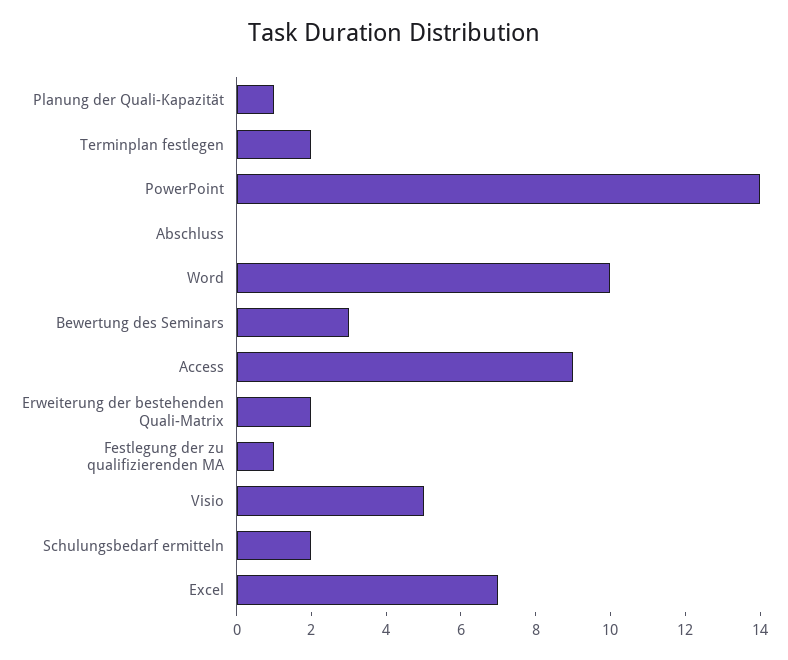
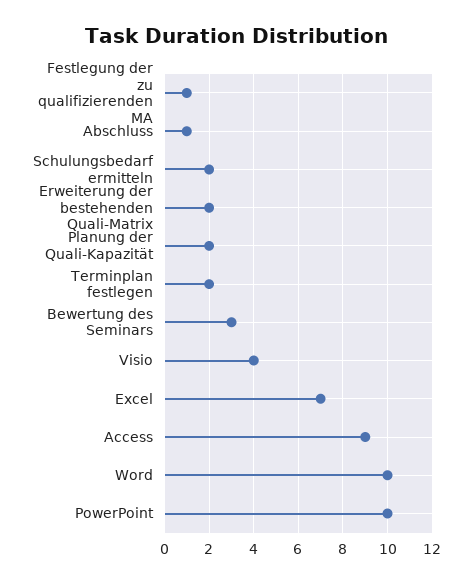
Planung der Quali-Kapazität: 1 -> 2
PowerPoint: 14 -> 10
Abschluss: 0 -> 1
Visio: 5 -> 4

